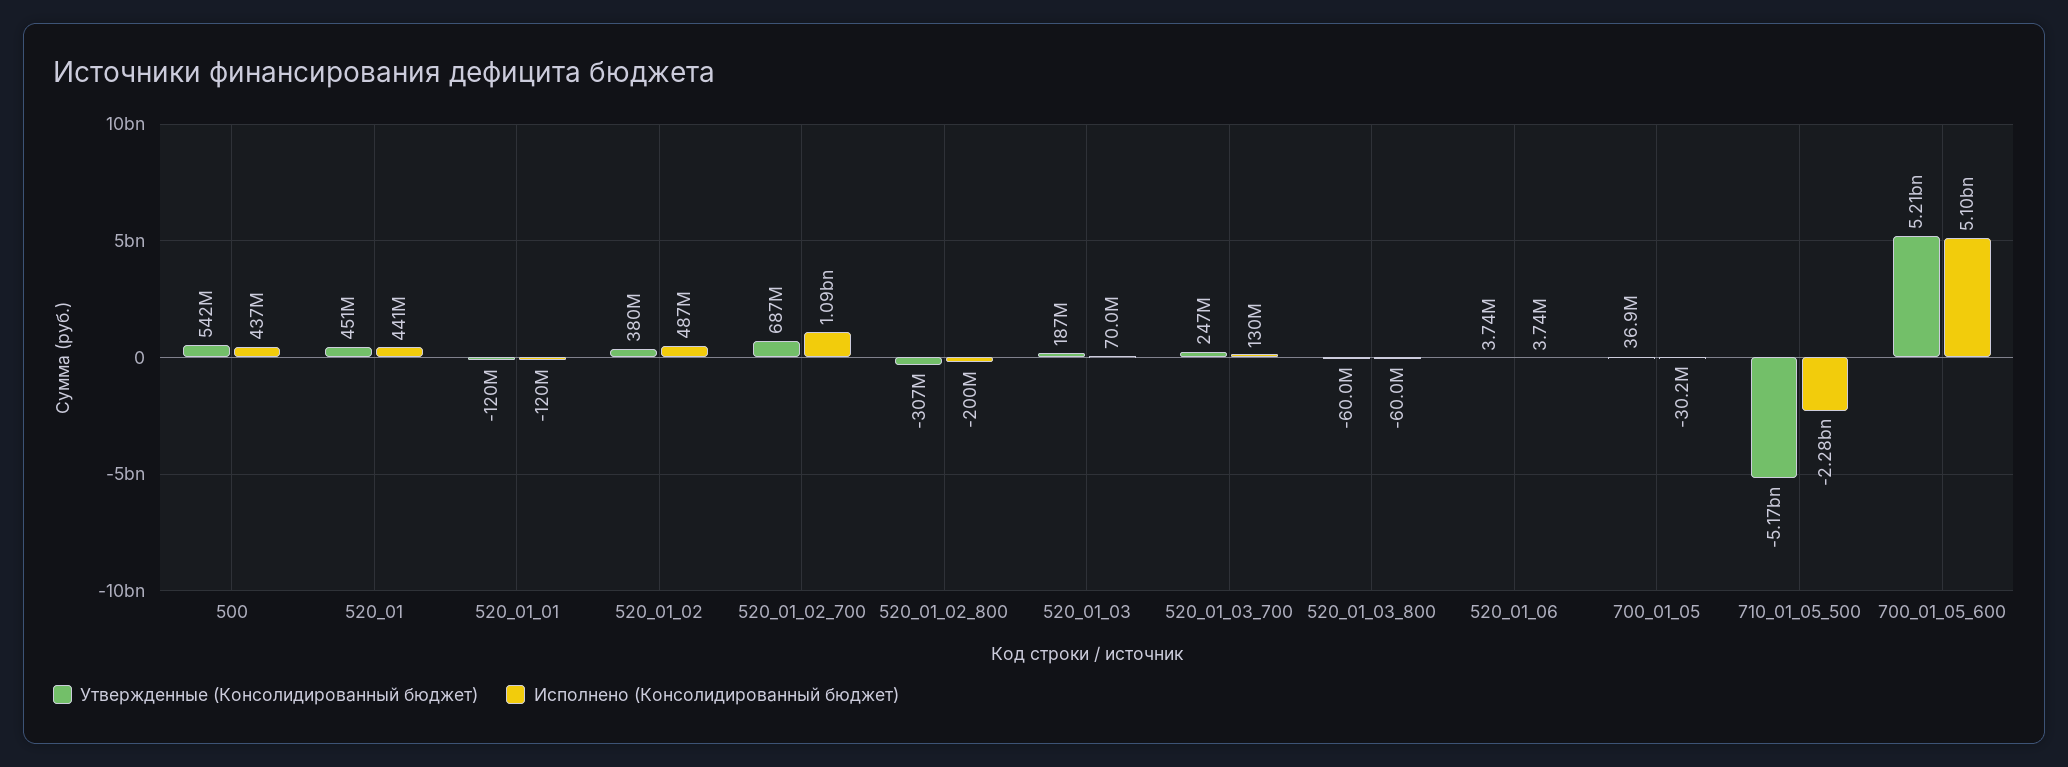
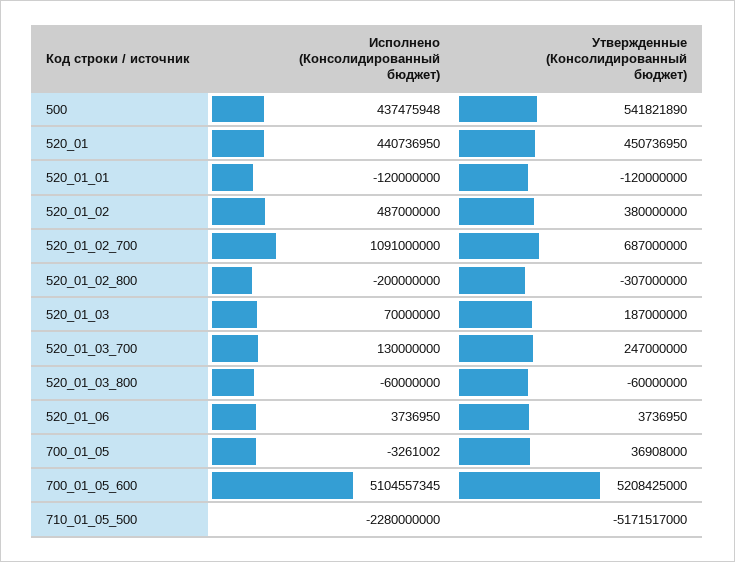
Исполнено (Консолидированный бюджет), 700_01_05: -30200000 -> -3261002

